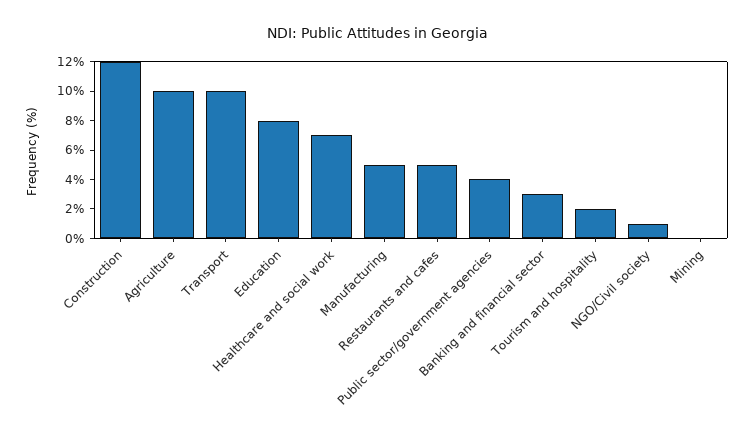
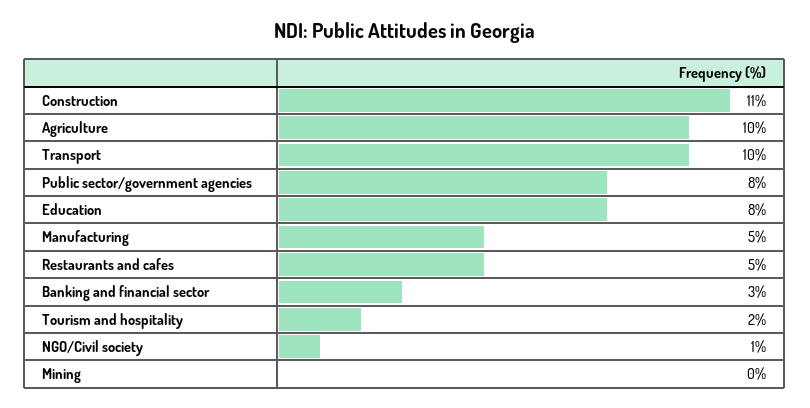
Construction: 12 -> 11
Healthcare and social work: 7 -> none
Public sector/government agencies: 4 -> 8

